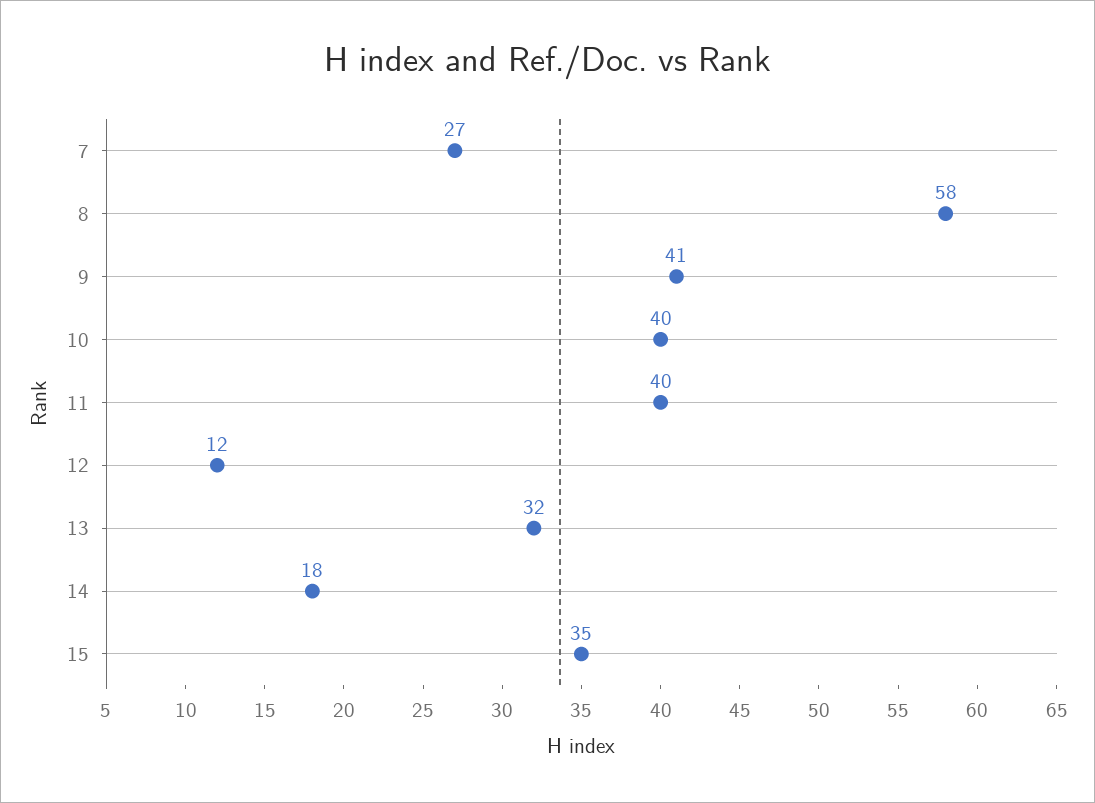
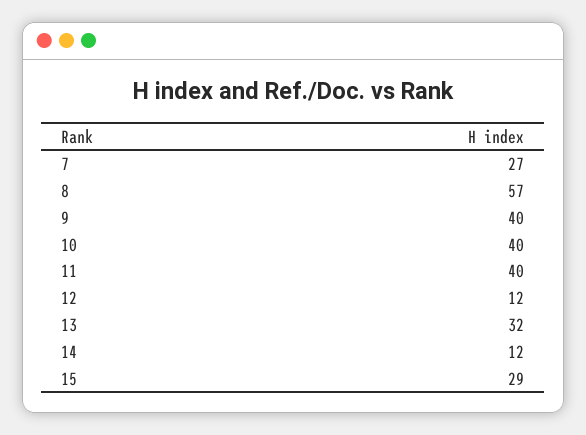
8: 58 -> 57
9: 41 -> 40
14: 18 -> 12
15: 35 -> 29

